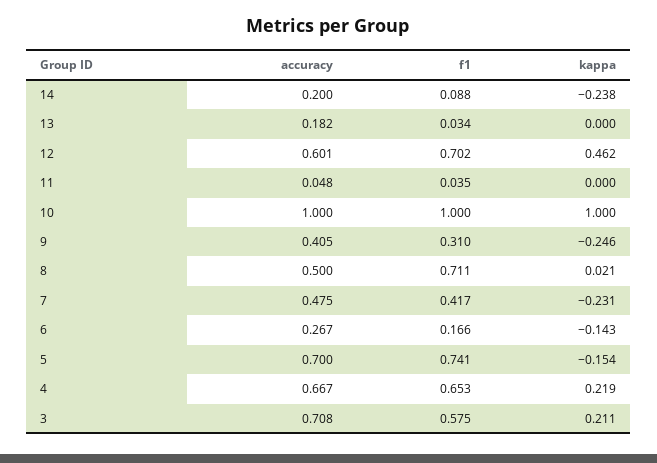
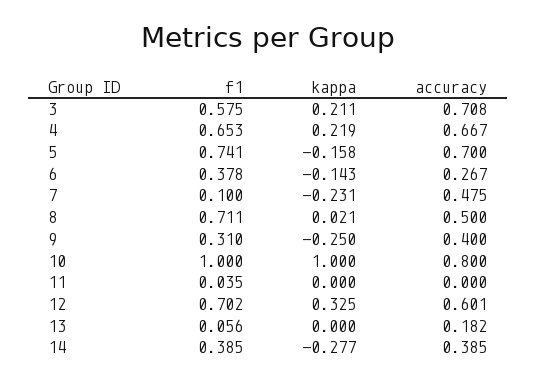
accuracy, 14: 0.2 -> 0.385
f1, 14: 0.088 -> 0.385
kappa, 14: -0.238 -> -0.277
f1, 13: 0.034 -> 0.056
kappa, 12: 0.462 -> 0.325
accuracy, 11: 0.048 -> 0
accuracy, 10: 1 -> 0.8
accuracy, 9: 0.405 -> 0.4
kappa, 9: -0.246 -> -0.25
f1, 7: 0.417 -> 0.1
f1, 6: 0.166 -> 0.378
kappa, 5: -0.154 -> -0.158

